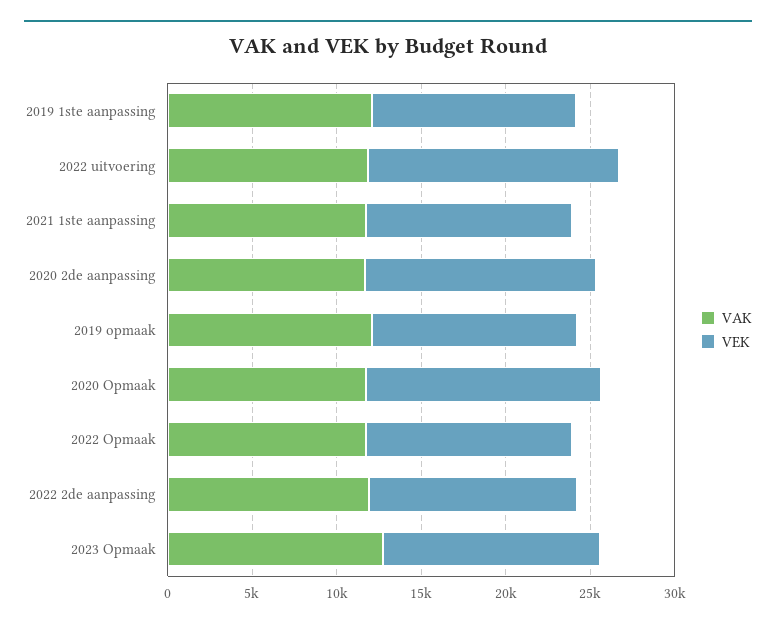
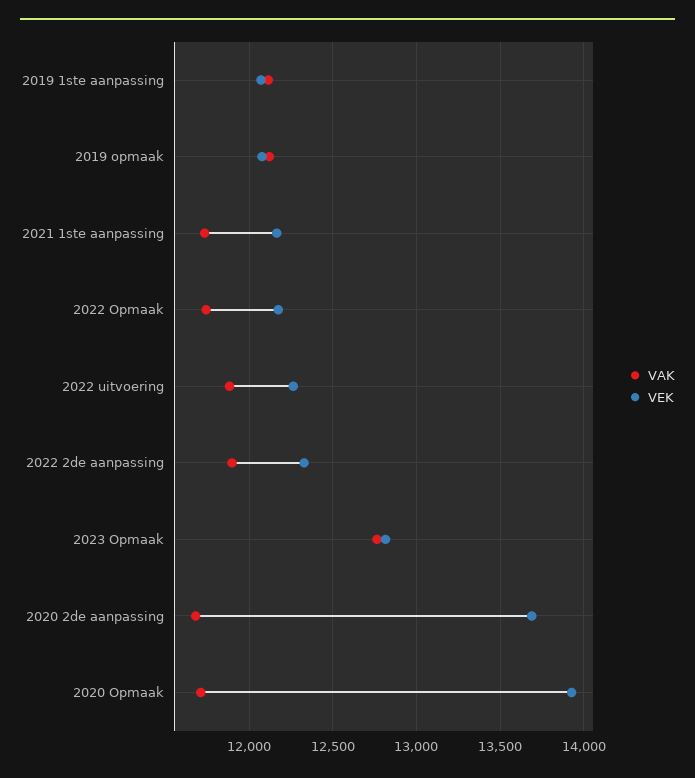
VEK, 2022 uitvoering: 15000 -> 12250

